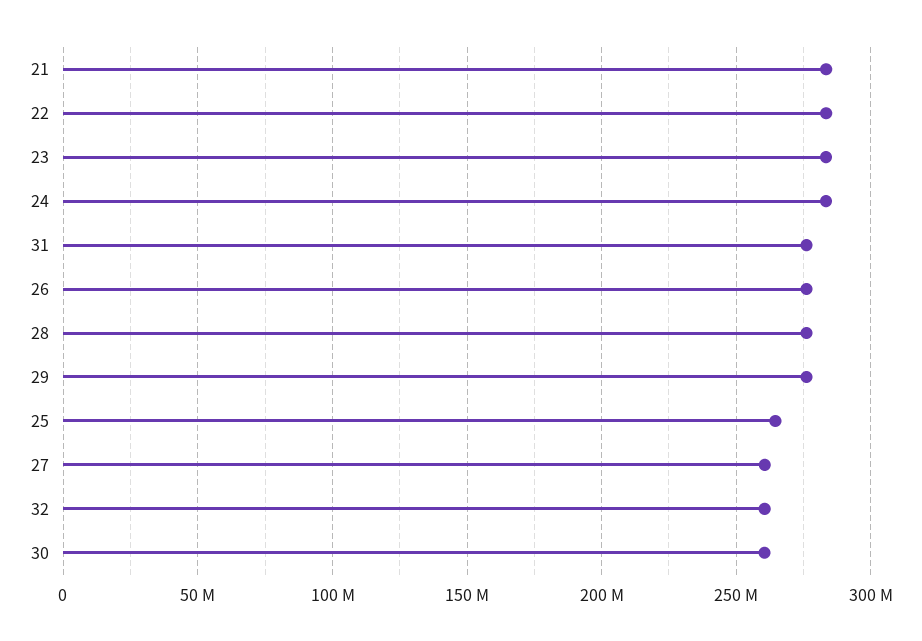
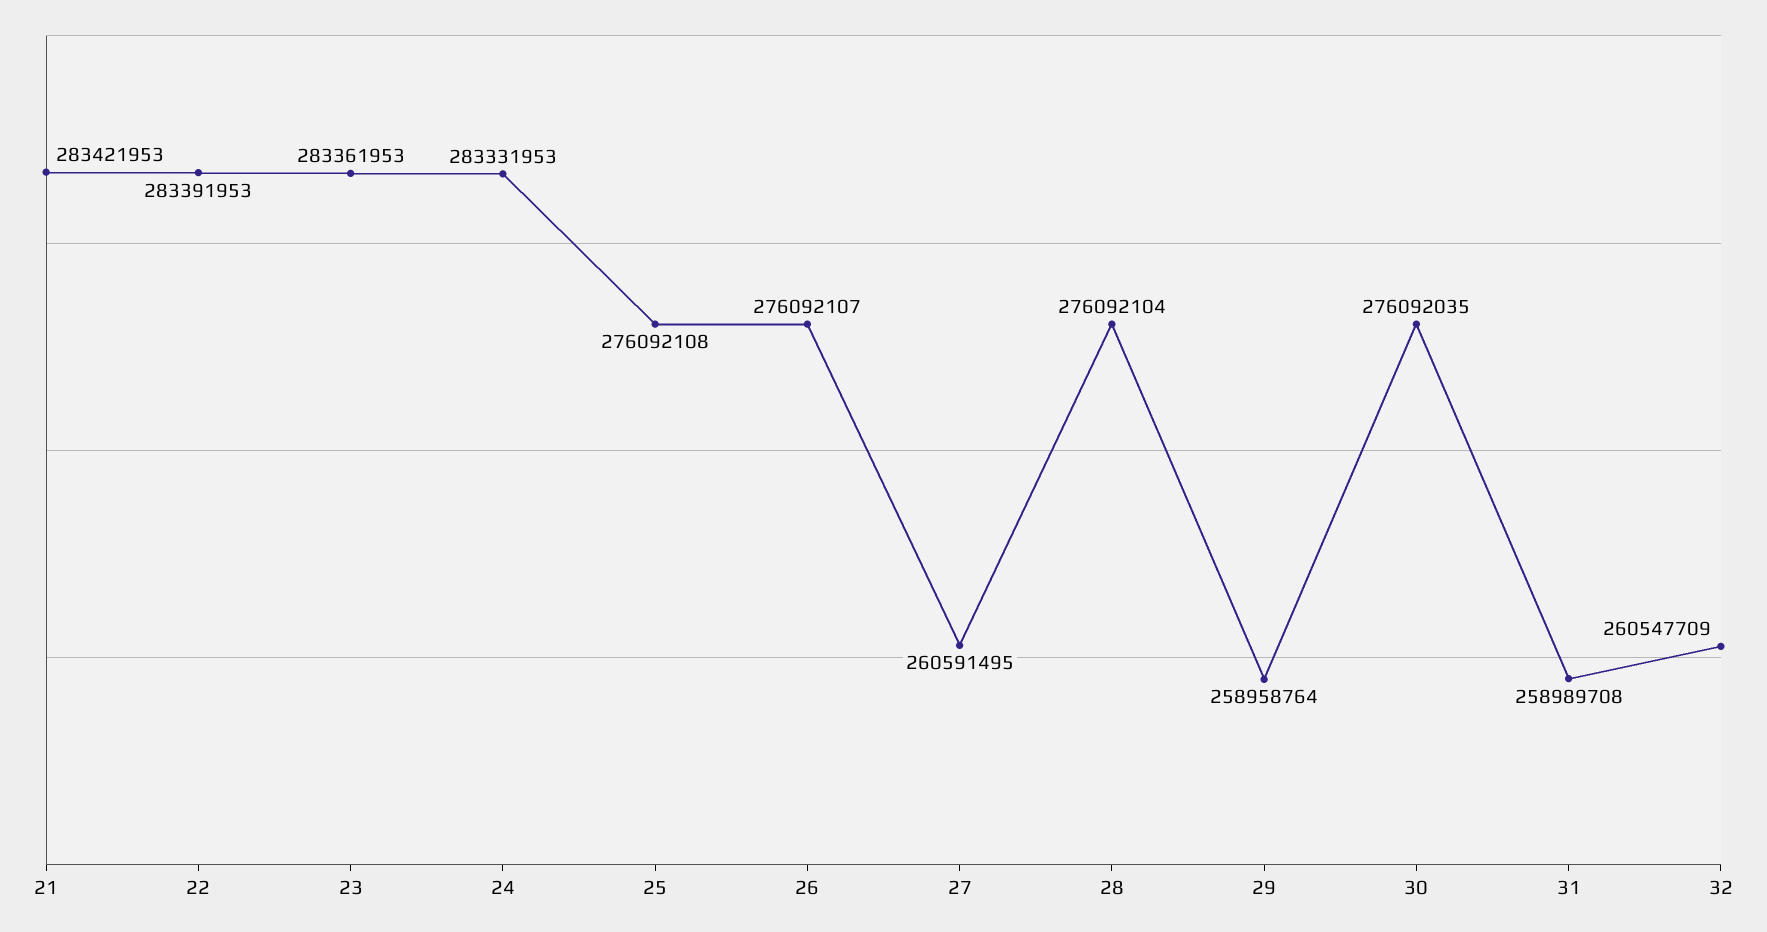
31: 275000000 -> 258989708
29: 275000000 -> 258958764
25: 265000000 -> 276092108
30: 260000000 -> 276092035

